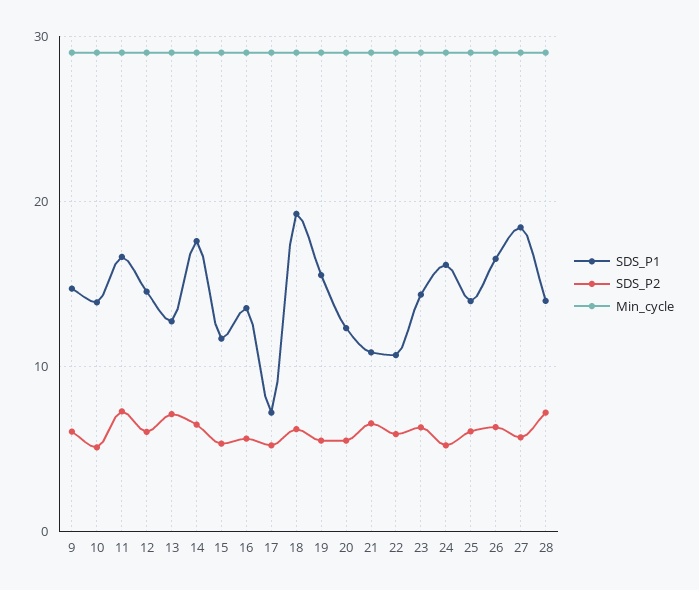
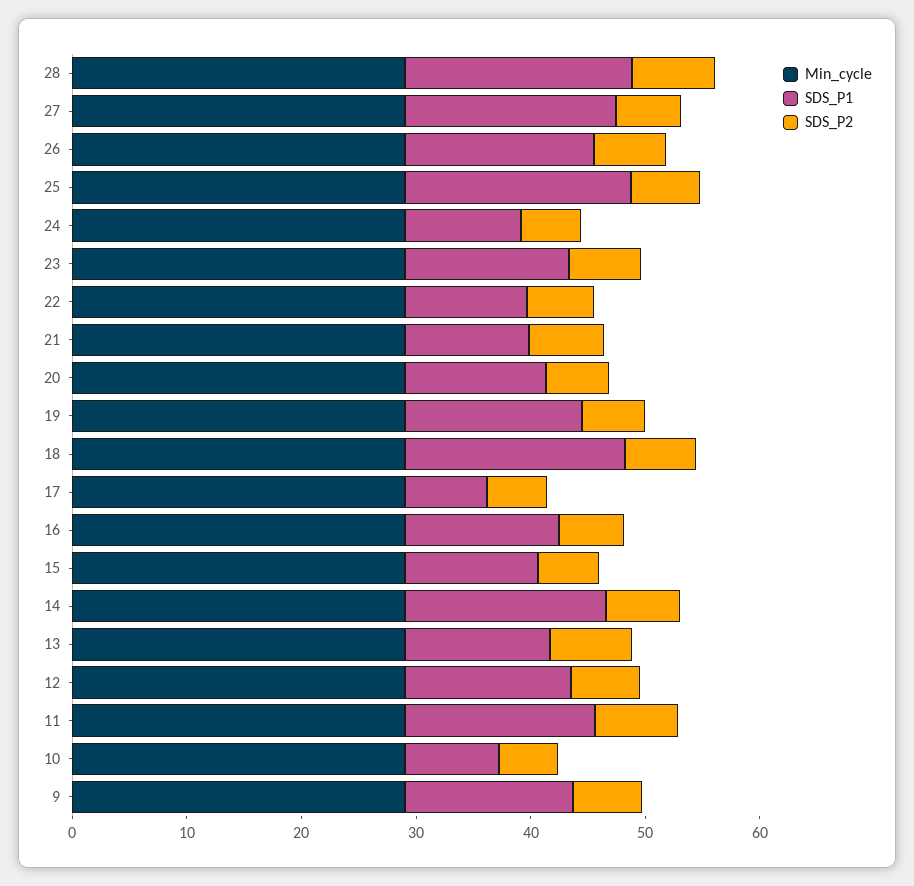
SDS_P1, 10: 14 -> 8
SDS_P1, 24: 16 -> 10
SDS_P1, 25: 14 -> 20
SDS_P1, 28: 14 -> 20

